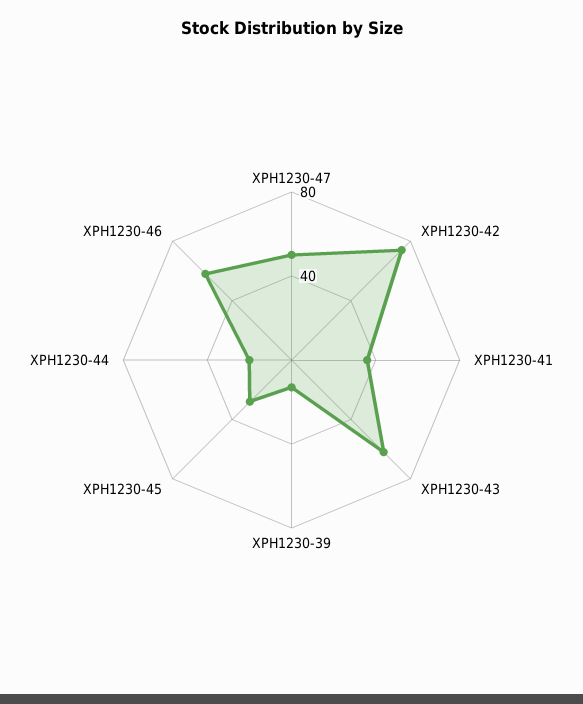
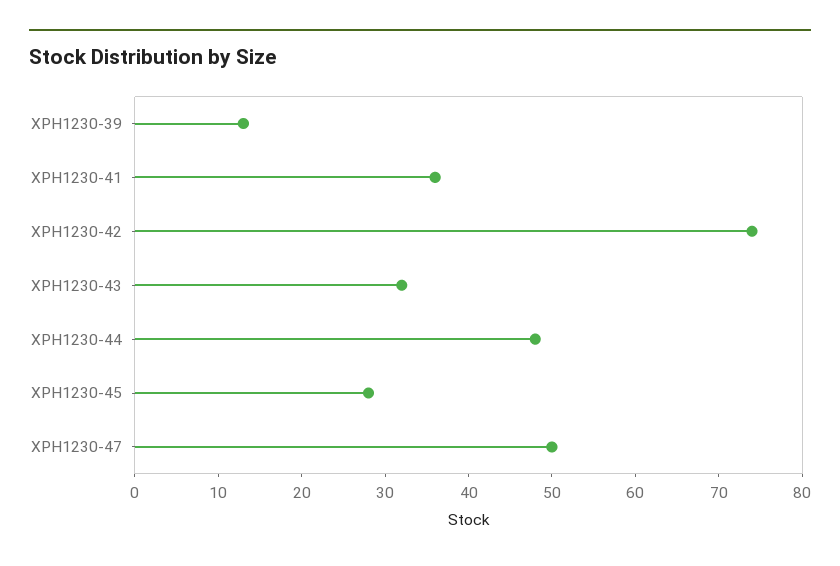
XPH1230-43: 60 -> 32
XPH1230-44: 20 -> 48
XPH1230-46: 60 -> none

